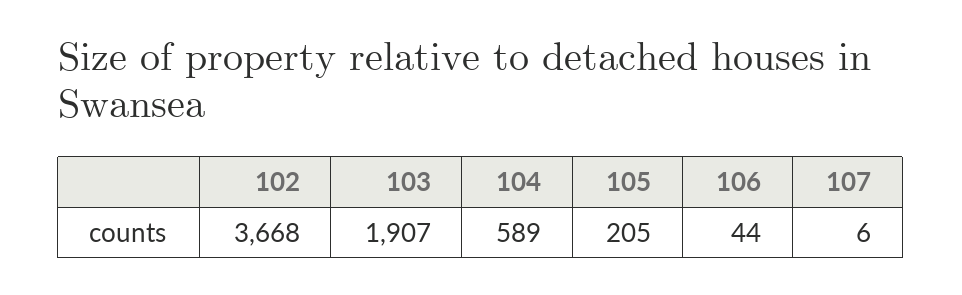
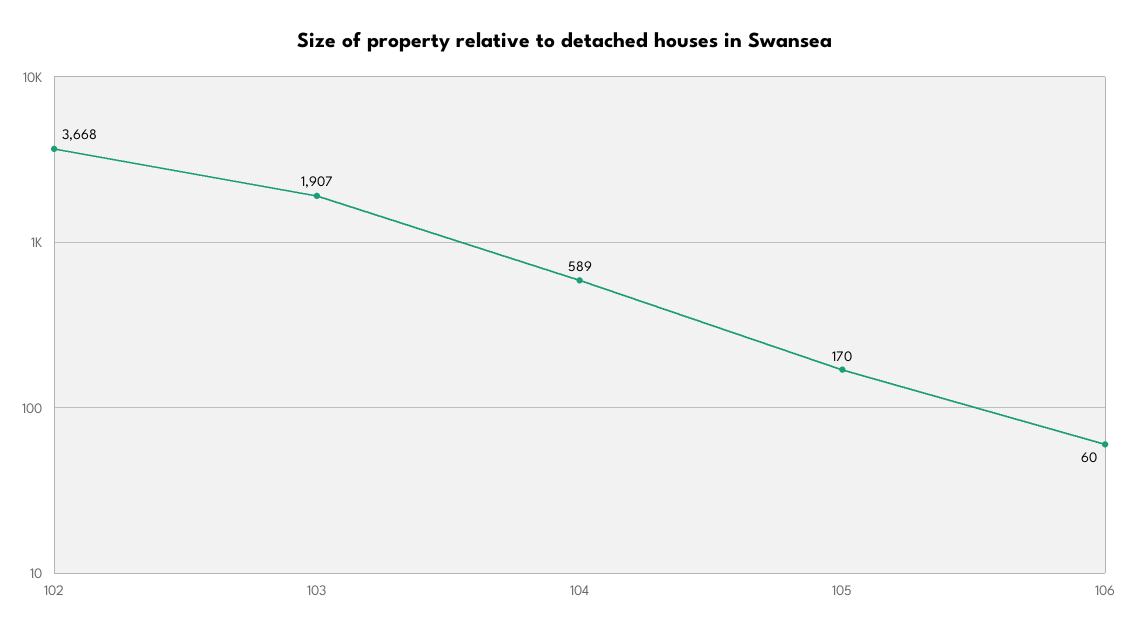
105: 205 -> 170
106: 44 -> 60
107: 6 -> none

